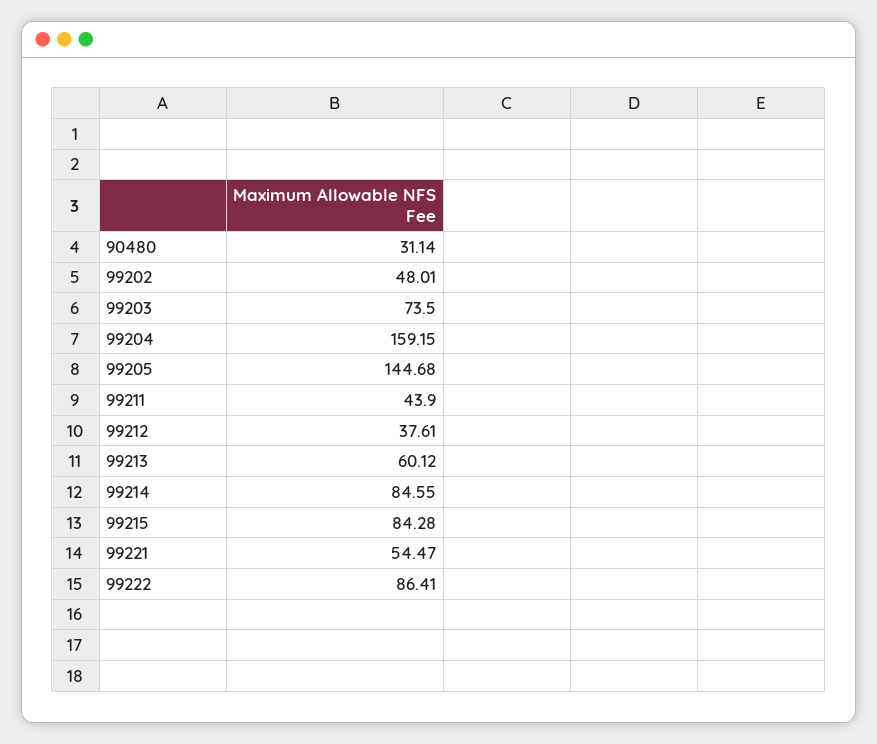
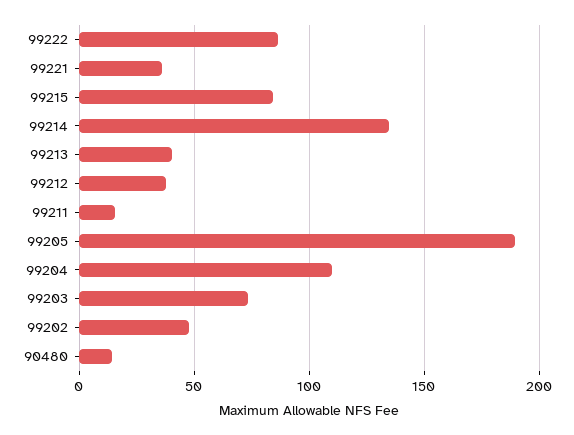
90480: 31.14 -> 15
99204: 159.15 -> 110
99205: 144.68 -> 190
99211: 43.9 -> 15
99213: 60.12 -> 40
99214: 84.55 -> 135
99221: 54.47 -> 35

